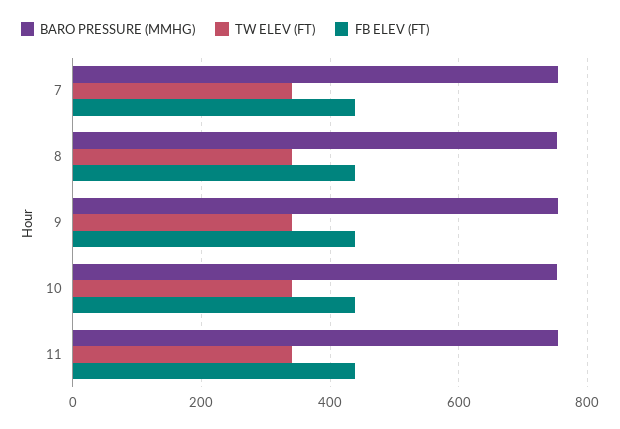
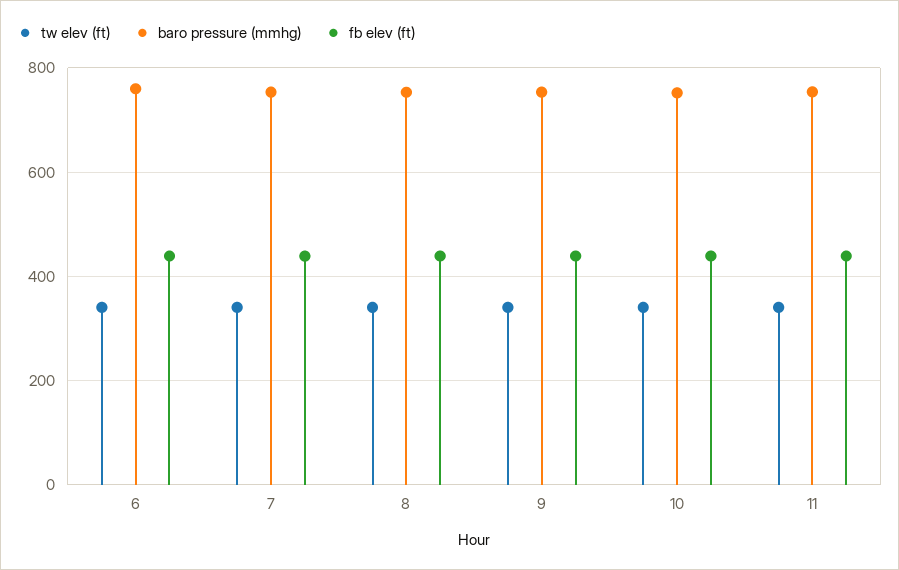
TW ELEV (FT), 6: none -> 340
BARO PRESSURE (MMHG), 6: none -> 760
FB ELEV (FT), 6: none -> 440

